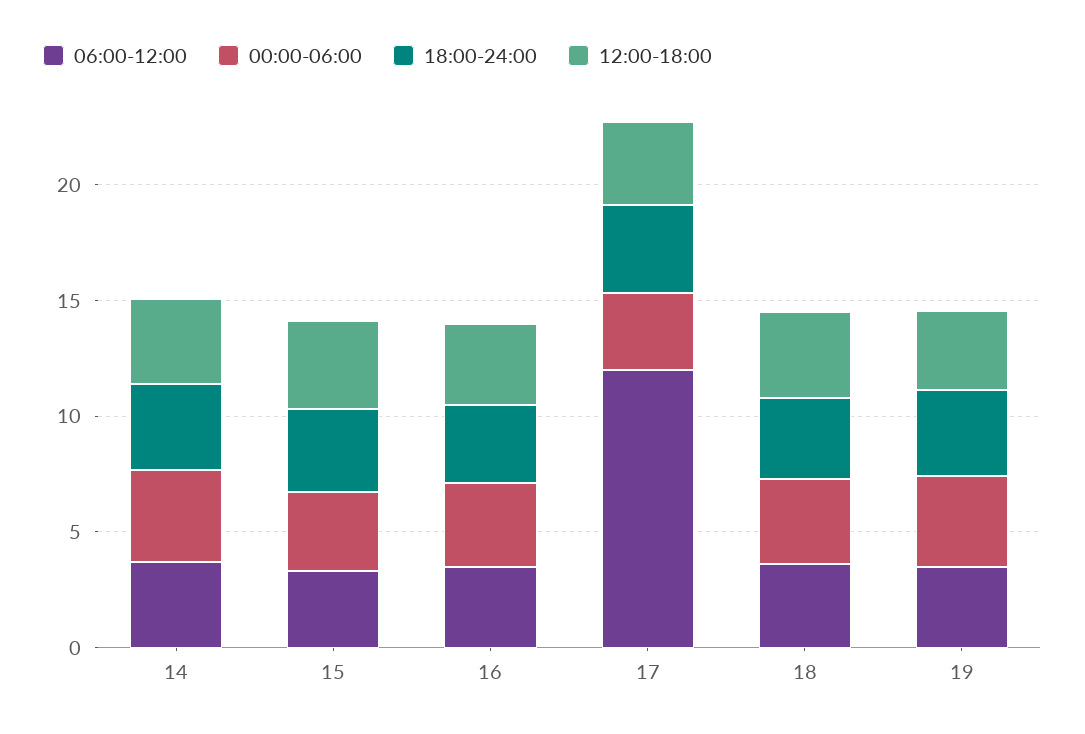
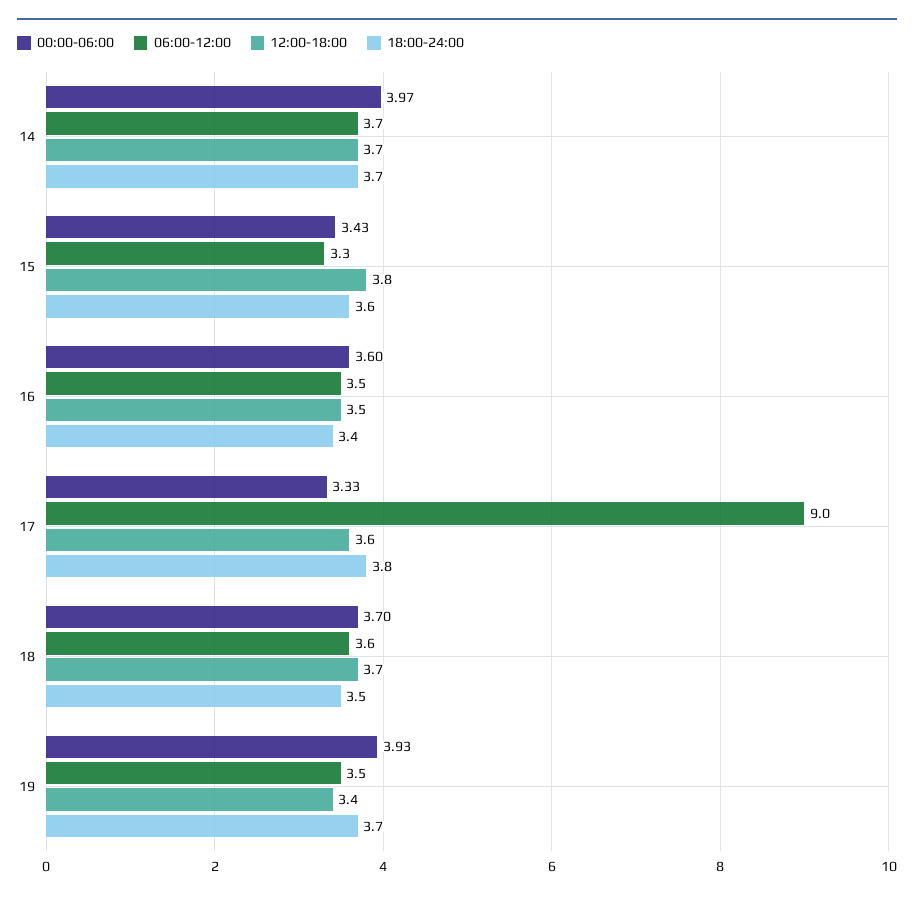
06:00-12:00, 17: 12 -> 9

